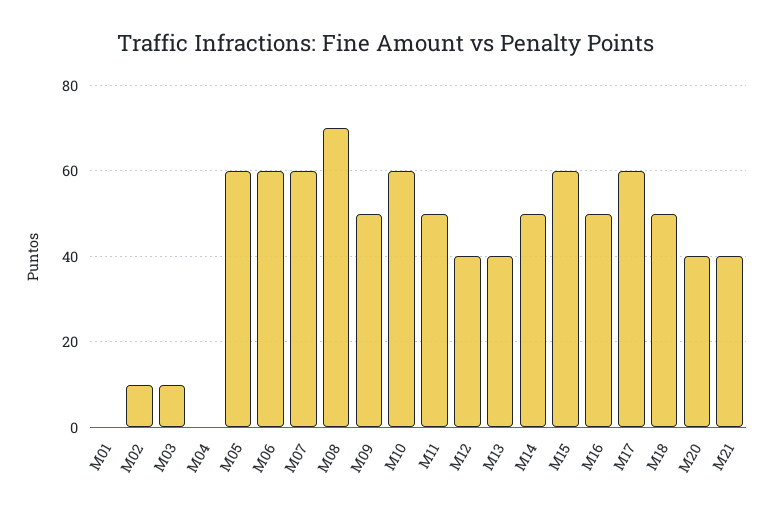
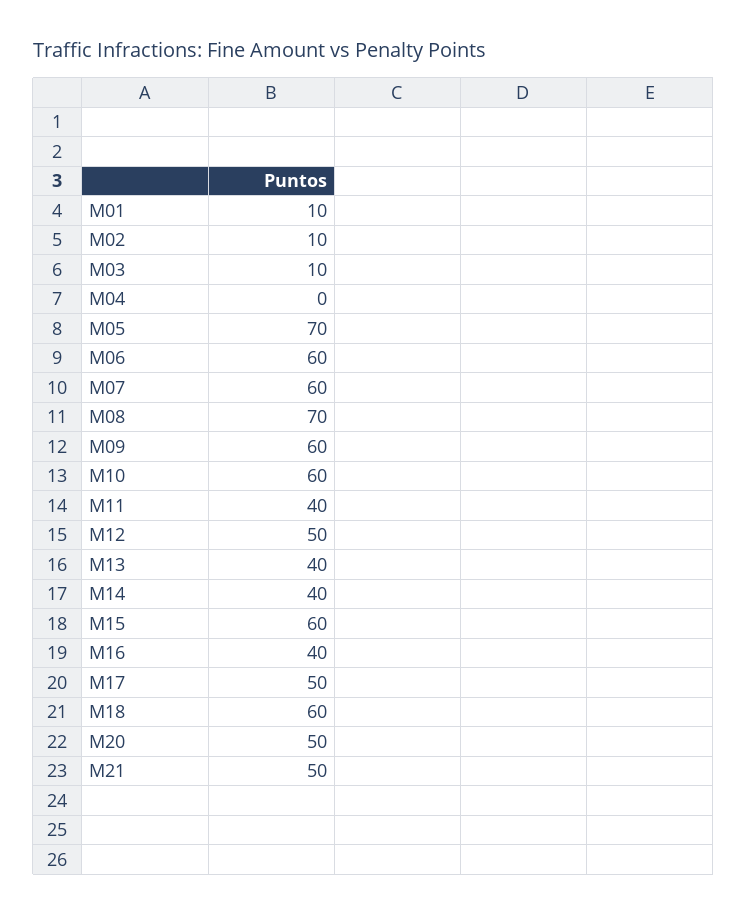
M01: 0 -> 10
M05: 60 -> 70
M09: 50 -> 60
M11: 50 -> 40
M12: 40 -> 50
M14: 50 -> 40
M16: 50 -> 40
M17: 60 -> 50
M18: 50 -> 60
M20: 40 -> 50
M21: 40 -> 50

